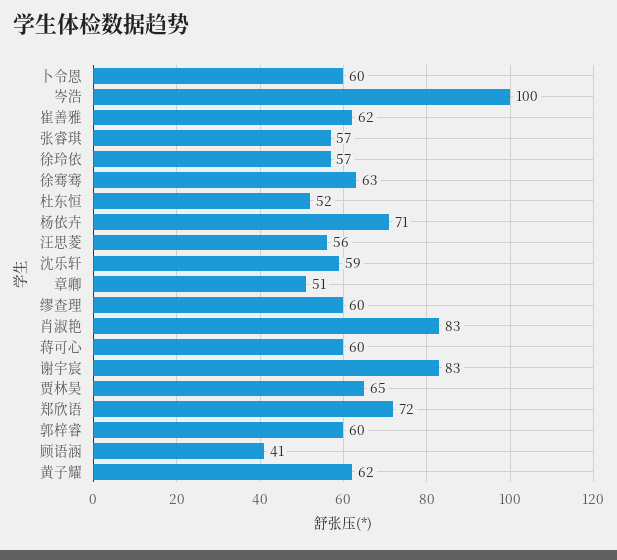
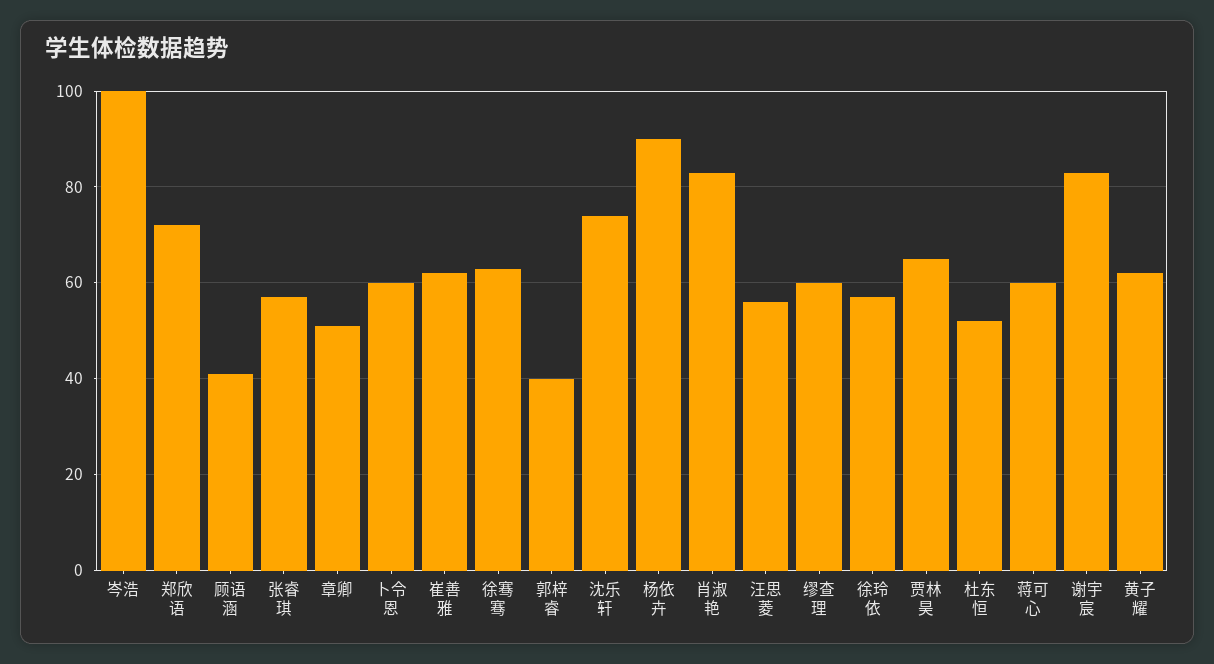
杨依卉: 71 -> 90
沈乐轩: 59 -> 75
郭梓睿: 60 -> 40

